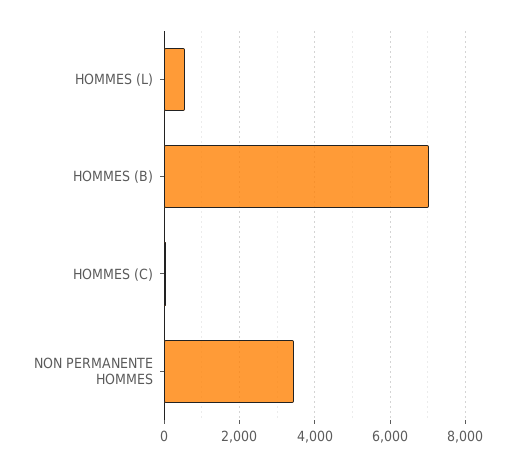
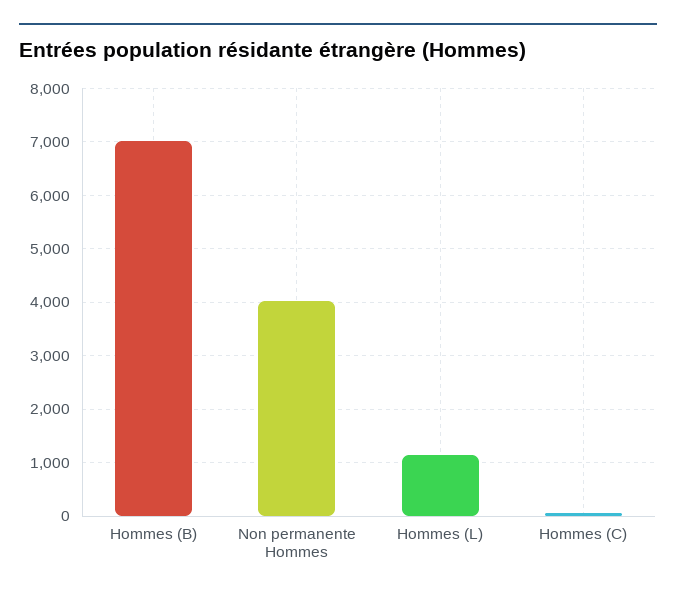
HOMMES (L): 600 -> 1200
NON PERMANENTE HOMMES: 3400 -> 4000

